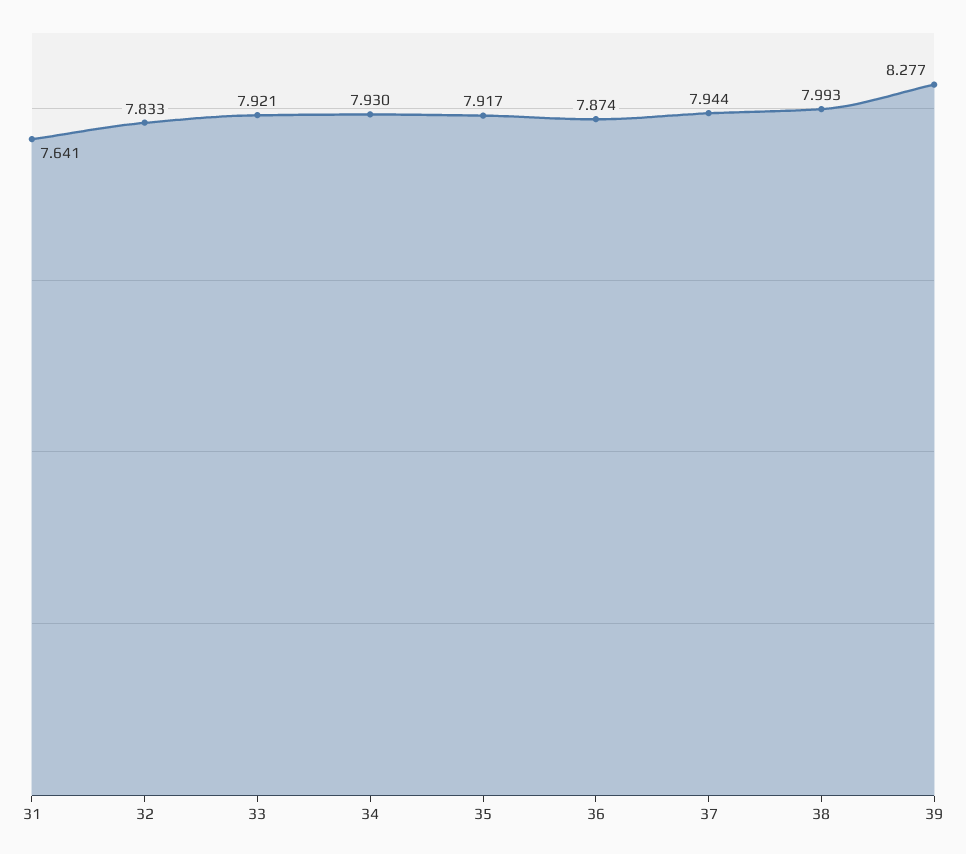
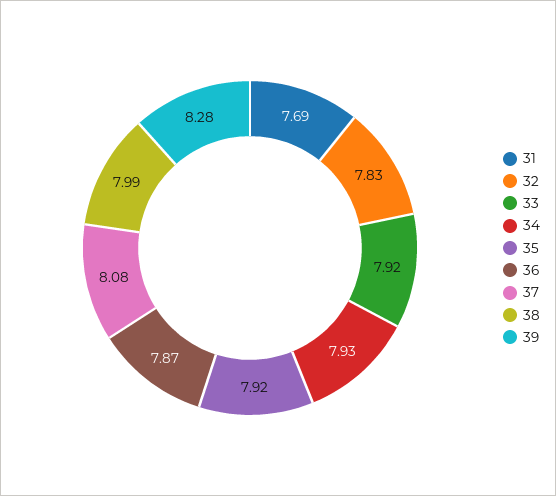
31: 7.641 -> 7.69
37: 7.944 -> 8.08

